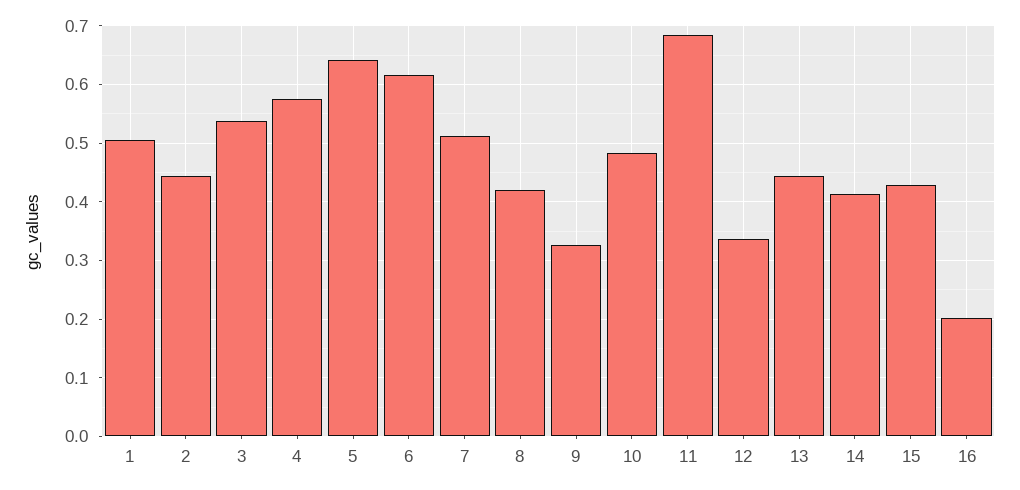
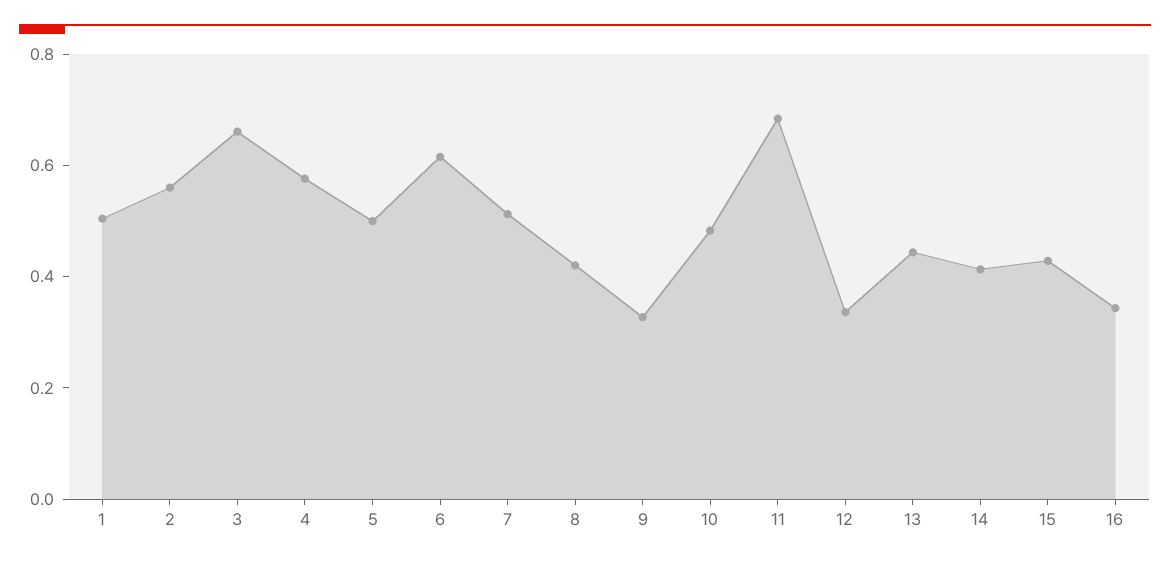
2: 0.44 -> 0.55
3: 0.54 -> 0.65
5: 0.64 -> 0.5
16: 0.2 -> 0.35

